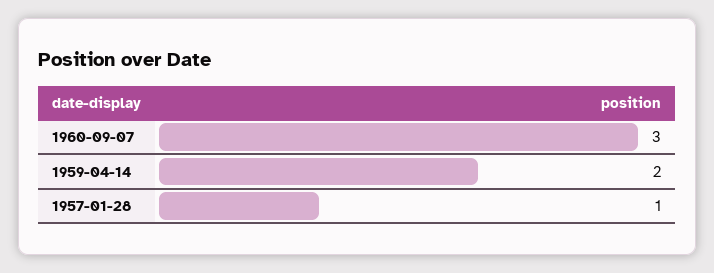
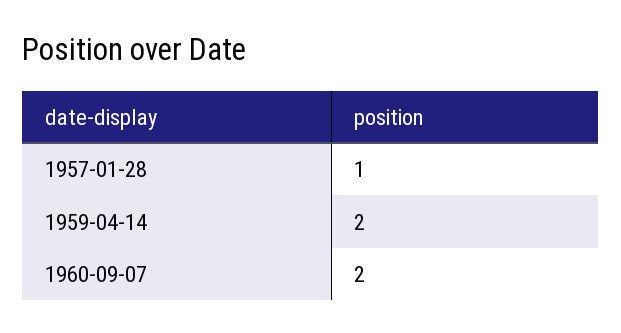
1960-09-07: 3 -> 2

